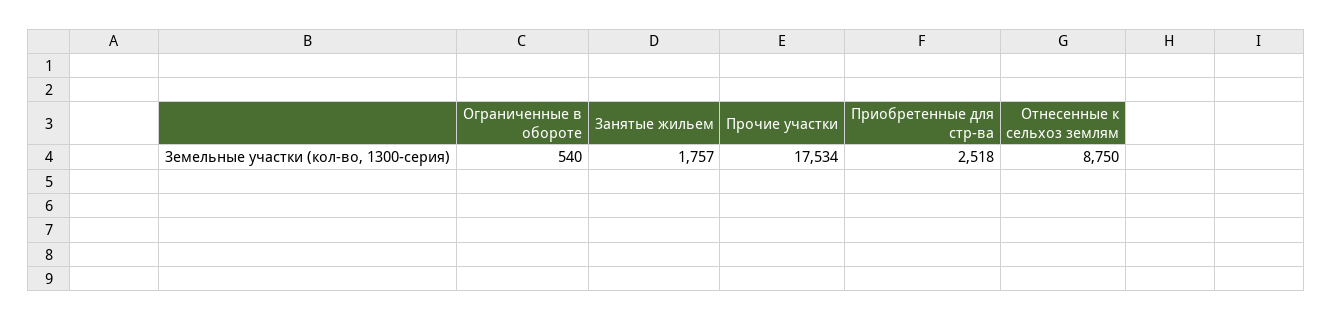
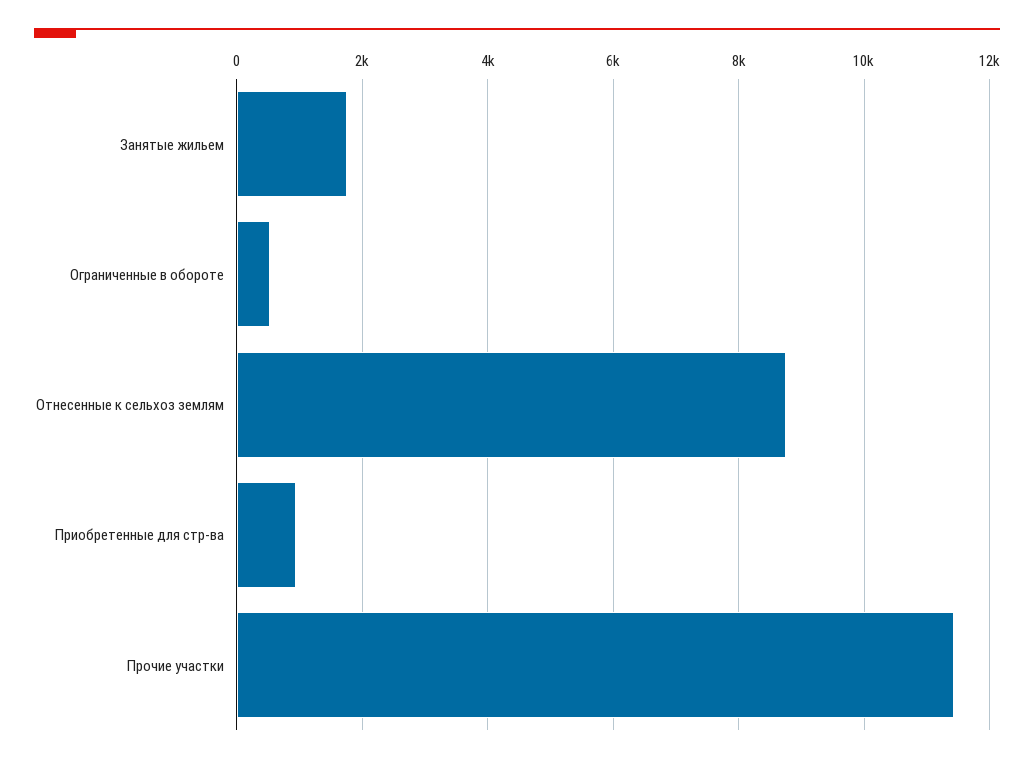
Прочие участки: 17534 -> 11400
Приобретенные для стр-ва: 2518 -> 1000

